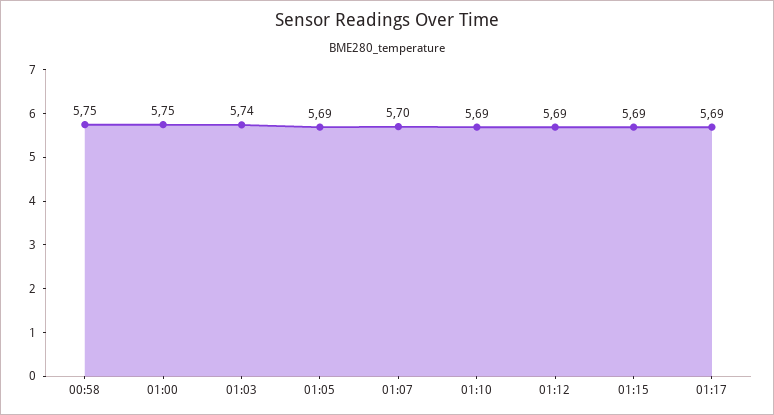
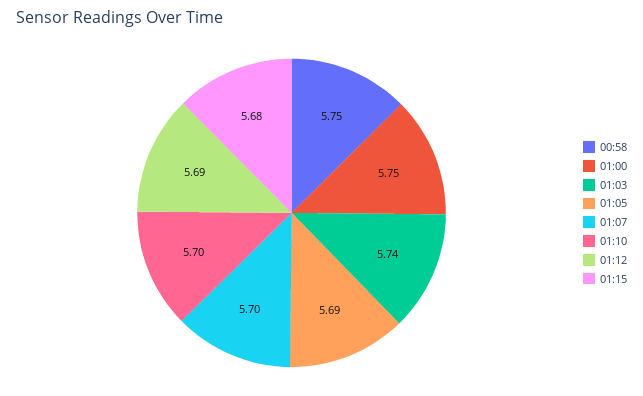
01:10: 5.69 -> 5.7
01:15: 5.69 -> 5.68
01:17: 5.69 -> none

